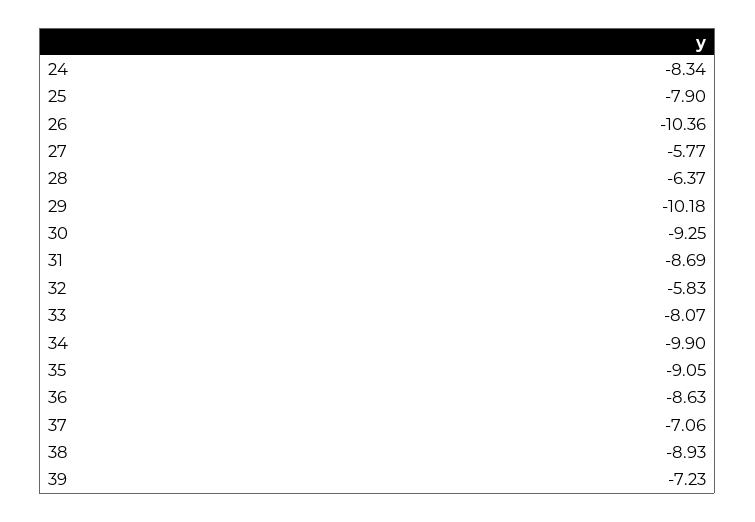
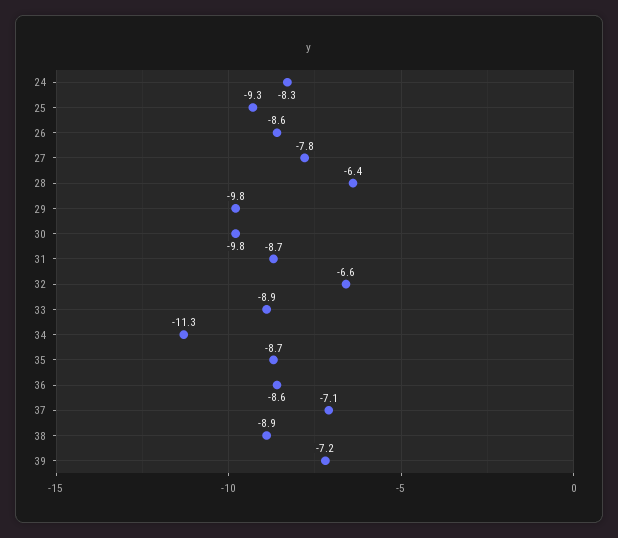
25: -7.9 -> -9.3
26: -10.36 -> -8.6
27: -5.77 -> -7.8
29: -10.18 -> -9.8
30: -9.25 -> -9.8
32: -5.83 -> -6.6
33: -8.07 -> -8.9
34: -9.9 -> -11.3
35: -9.05 -> -8.7

